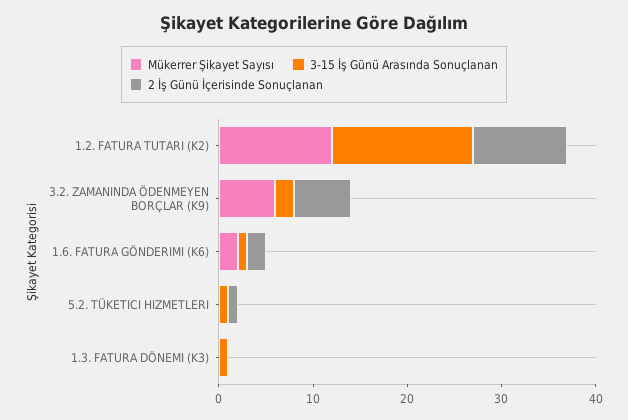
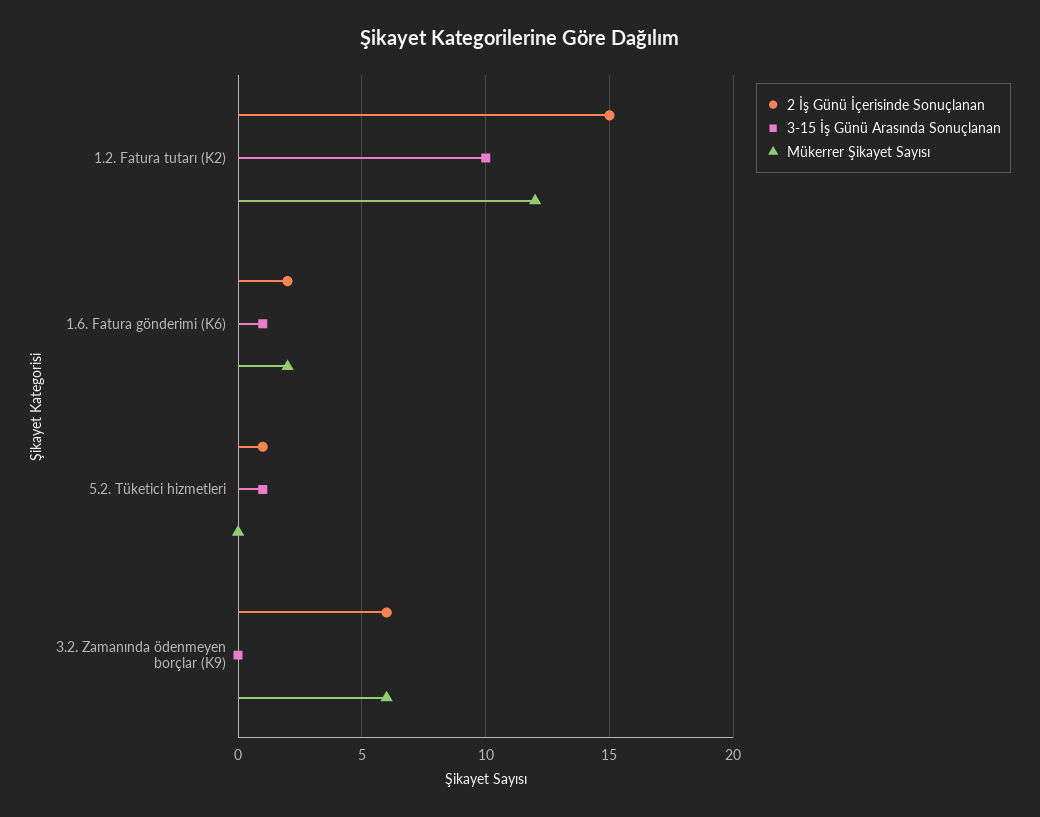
3-15 İş Günü Arasında Sonuçlanan, 1.2. FATURA TUTARI (K2): 15 -> 10
2 İş Günü İçerisinde Sonuçlanan, 1.2. FATURA TUTARI (K2): 10 -> 15
3-15 İş Günü Arasında Sonuçlanan, 3.2. ZAMANINDA ÖDENMEYEN BORÇLAR (K9): 2 -> 0
Mükerrer Şikayet Sayısı, 1.3. FATURA DÖNEMI (K3): 0 -> none
3-15 İş Günü Arasında Sonuçlanan, 1.3. FATURA DÖNEMI (K3): 1 -> none
2 İş Günü İçerisinde Sonuçlanan, 1.3. FATURA DÖNEMI (K3): 0 -> none

